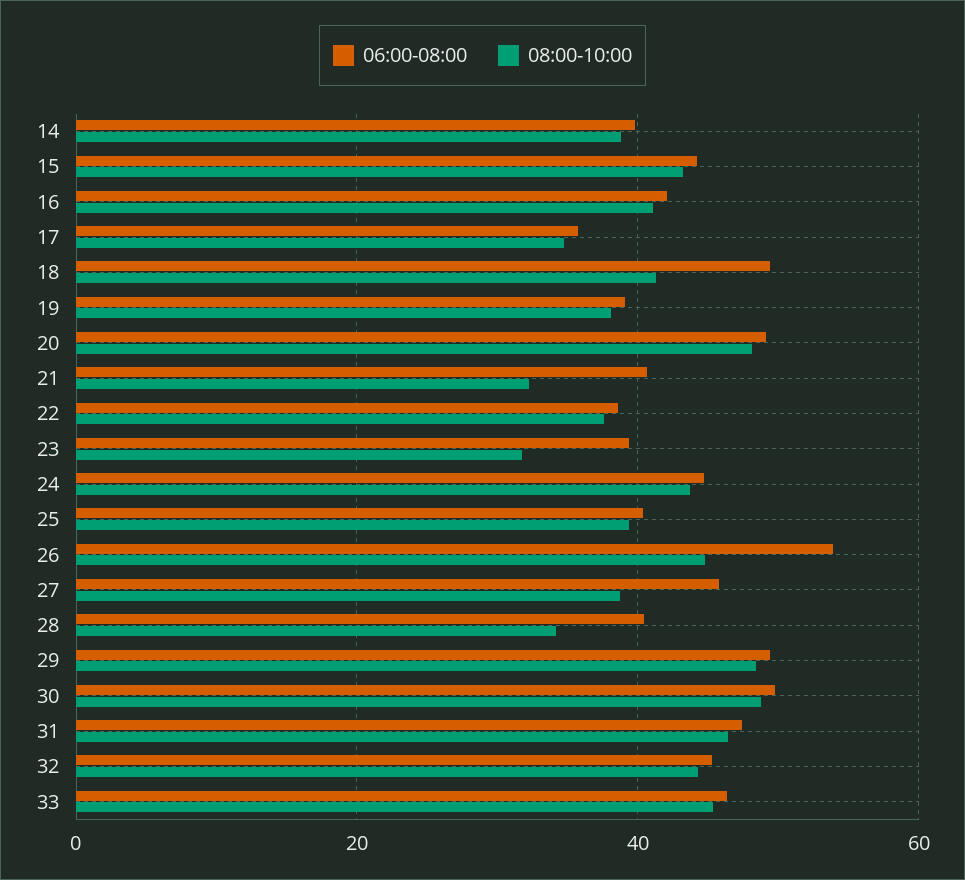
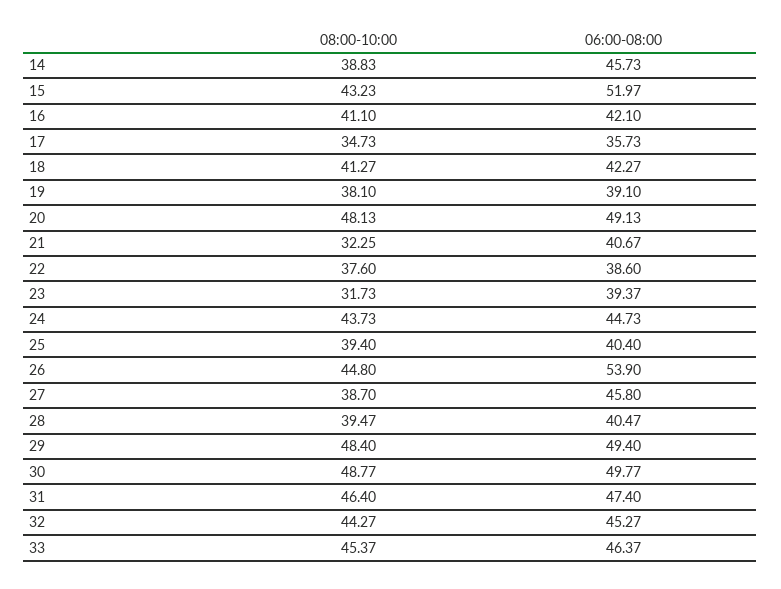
06:00-08:00, 14: 40 -> 45.73
06:00-08:00, 15: 44 -> 51.97
06:00-08:00, 18: 50 -> 42.27
08:00-10:00, 28: 34 -> 39.47

